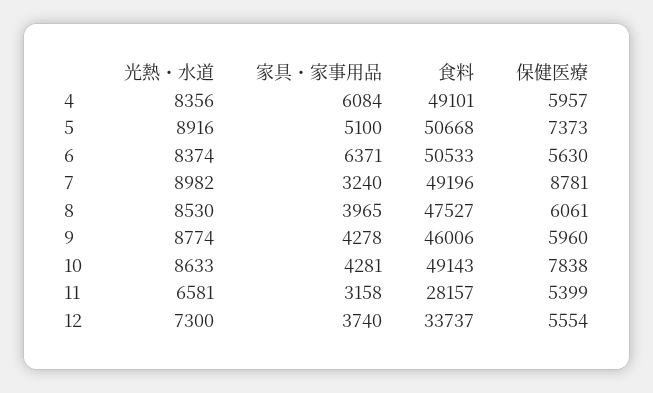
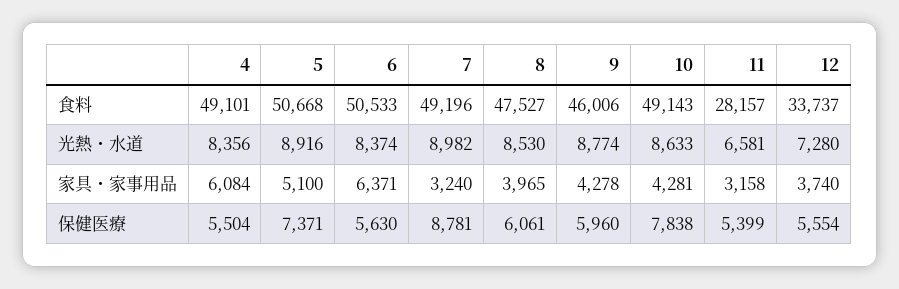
保健医療, 4: 5957 -> 5504
保健医療, 5: 7373 -> 7371
光熱・水道, 12: 7300 -> 7280

